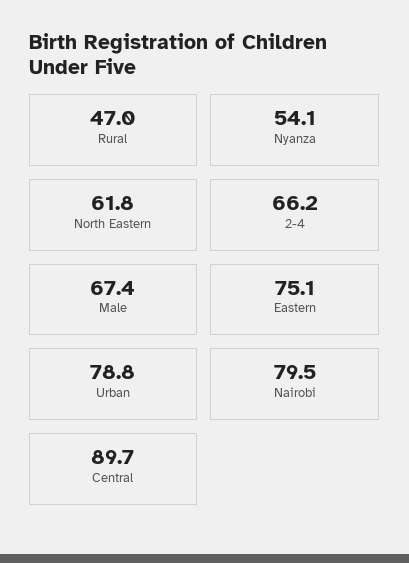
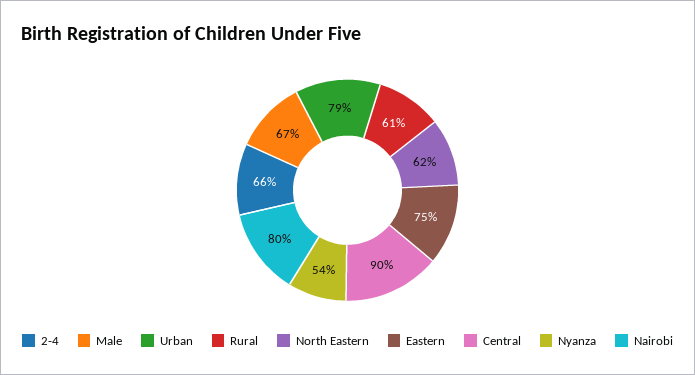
Rural: 47 -> 61

